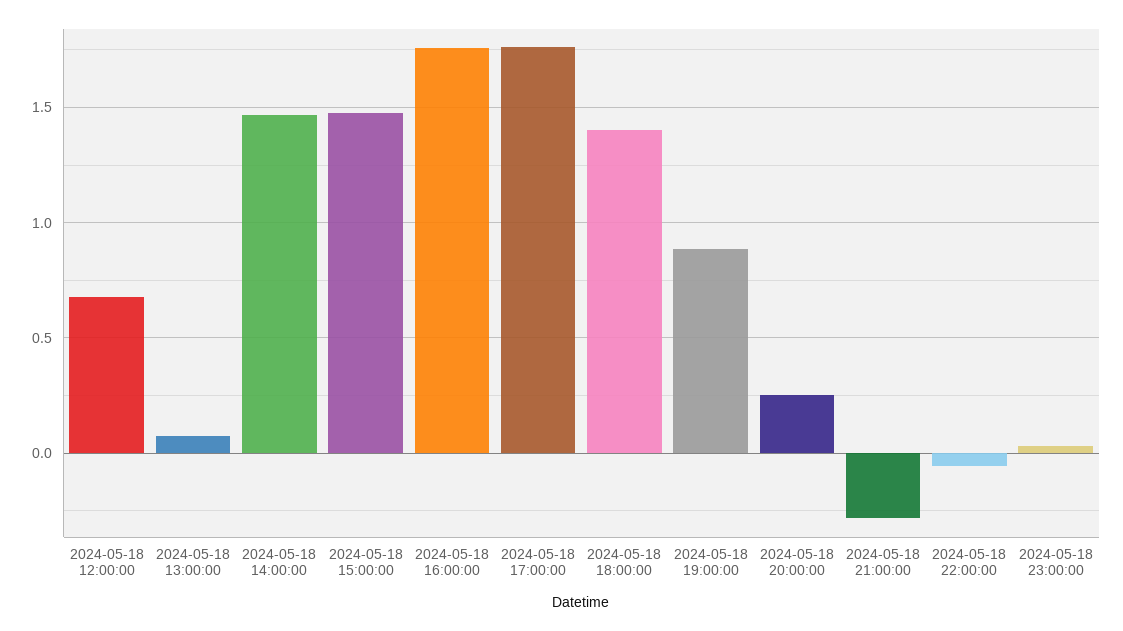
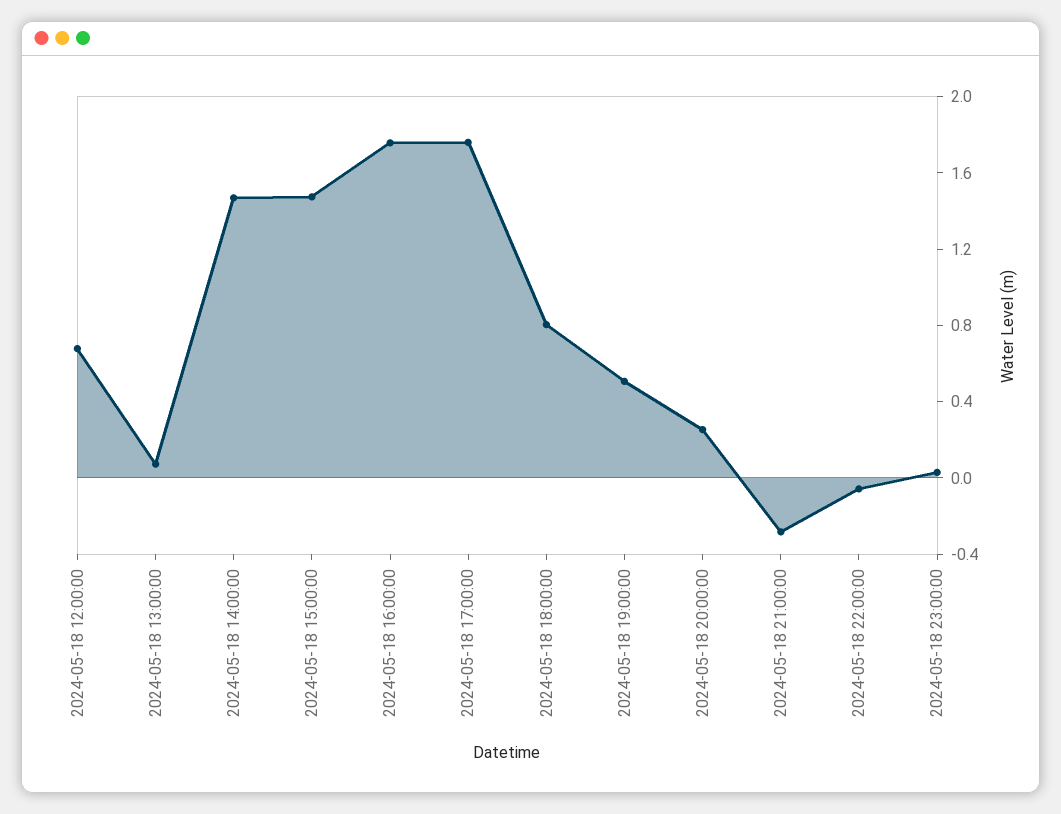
2024-05-18 18:00:00: 1.4 -> 0.8
2024-05-18 19:00:00: 0.9 -> 0.5

